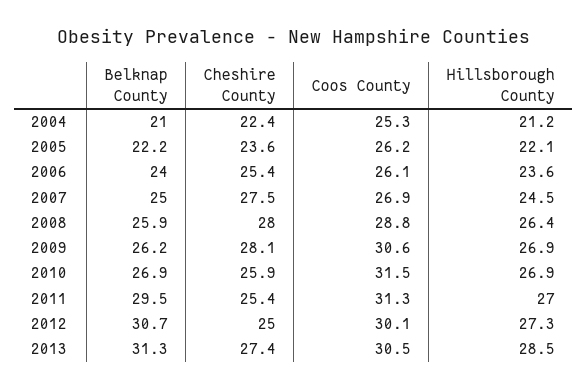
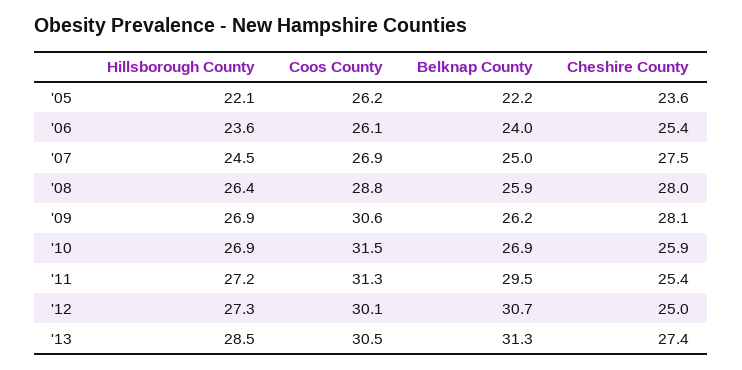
Belknap County, 2004: 21 -> none
Cheshire County, 2004: 22.4 -> none
Coos County, 2004: 25.3 -> none
Hillsborough County, 2004: 21.2 -> none
Hillsborough County, 2011: 27 -> 27.2

